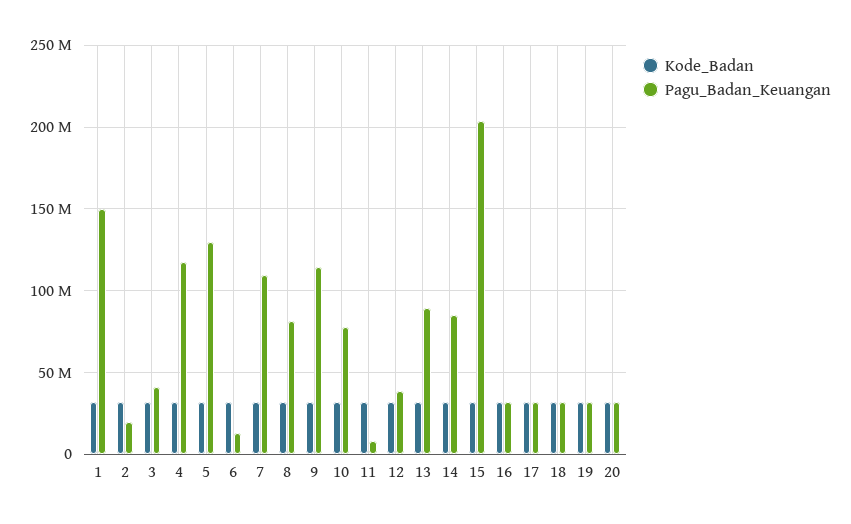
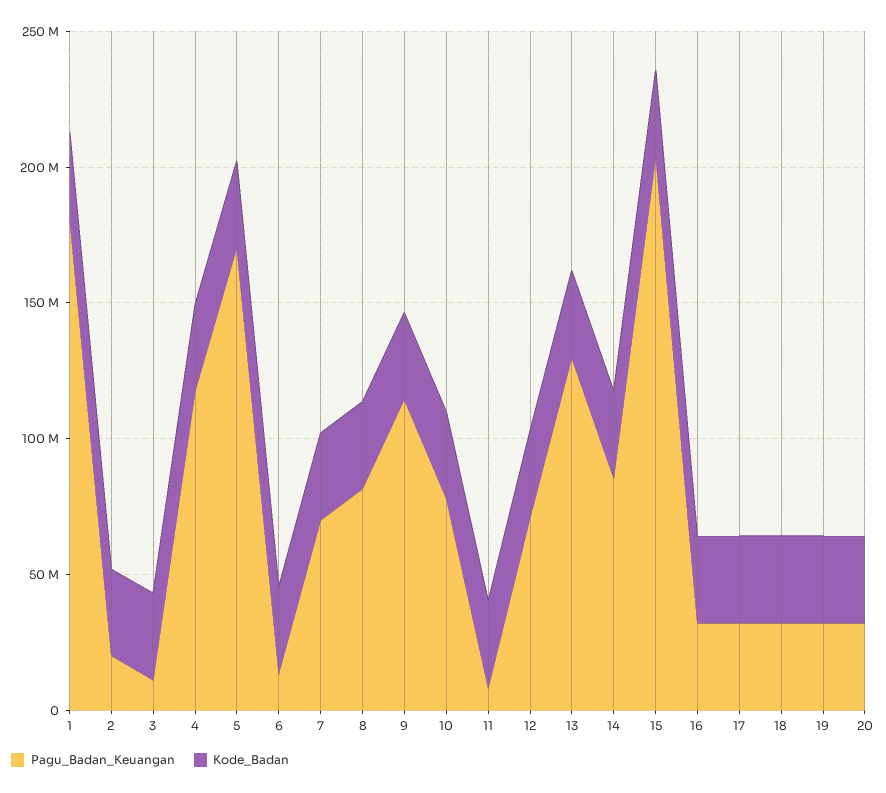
Pagu_Badan_Keuangan, 1: 150000000 -> 180000000
Pagu_Badan_Keuangan, 3: 40000000 -> 10000000
Pagu_Badan_Keuangan, 5: 130000000 -> 170000000
Pagu_Badan_Keuangan, 7: 110000000 -> 70000000
Pagu_Badan_Keuangan, 12: 40000000 -> 70000000
Pagu_Badan_Keuangan, 13: 90000000 -> 130000000

